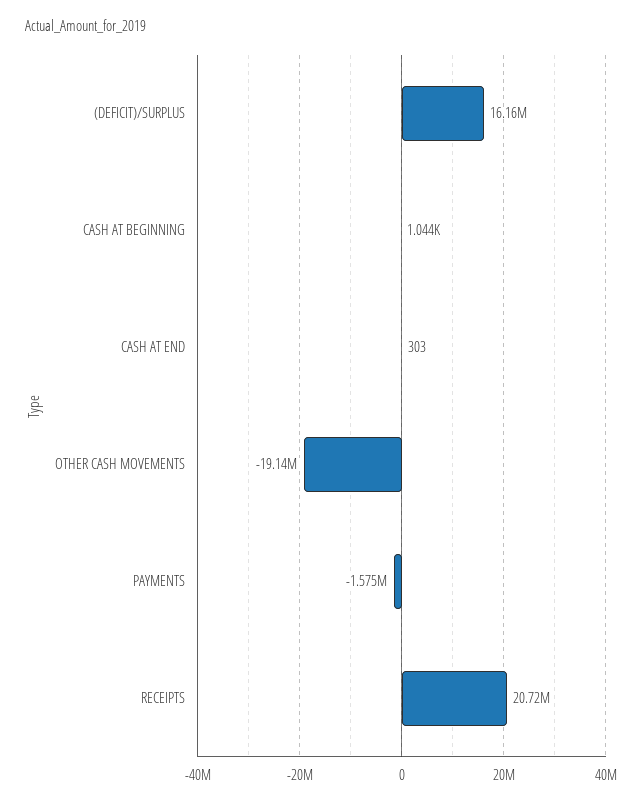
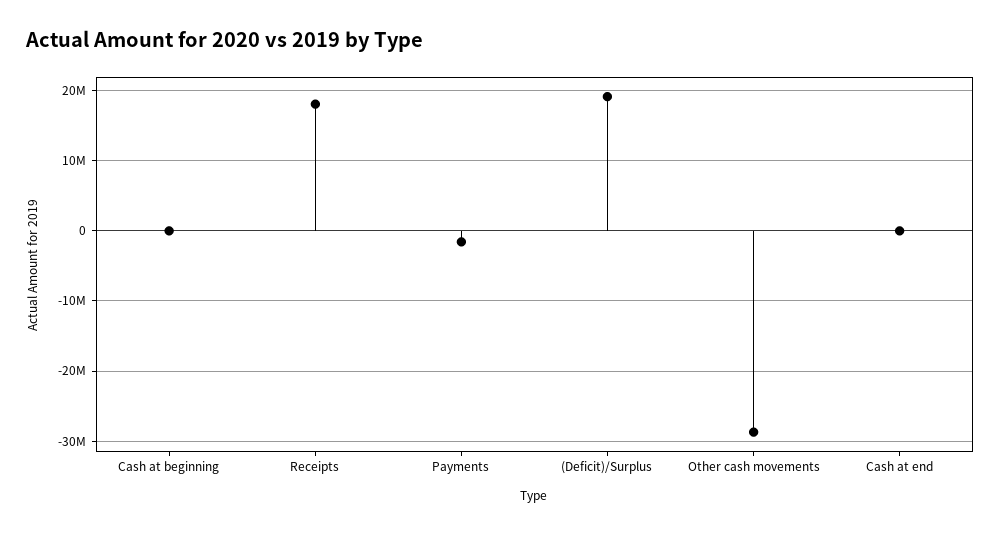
(DEFICIT)/SURPLUS: 16160000 -> 19000000
OTHER CASH MOVEMENTS: -19140000 -> -29000000
RECEIPTS: 20720000 -> 18000000

